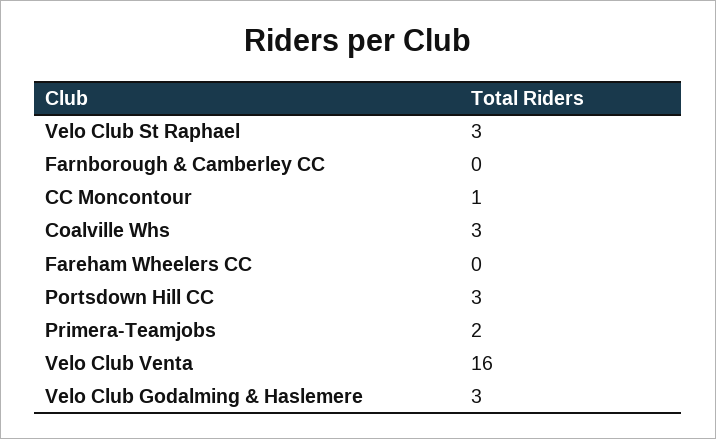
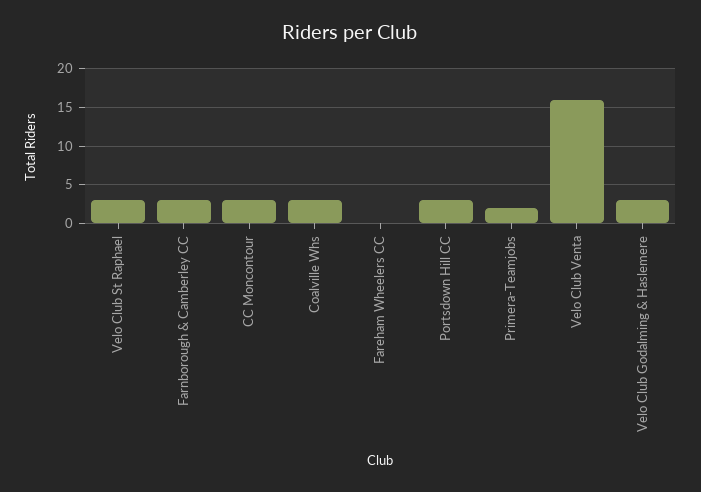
Farnborough & Camberley CC: 0 -> 3
CC Moncontour: 1 -> 3

